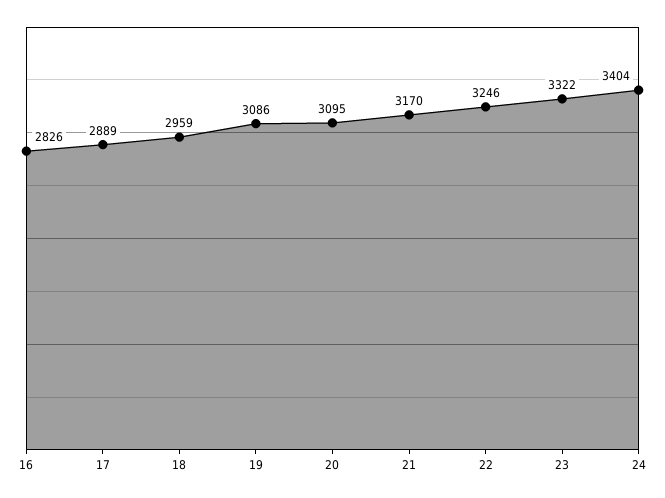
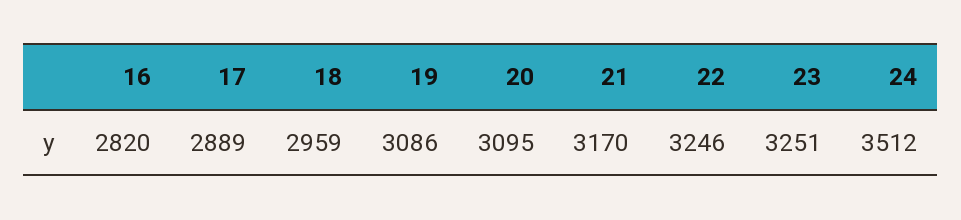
16: 2826 -> 2820
23: 3322 -> 3251
24: 3404 -> 3512

